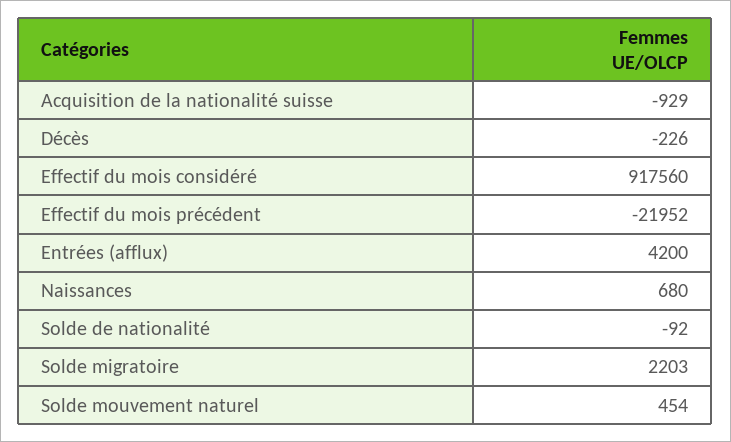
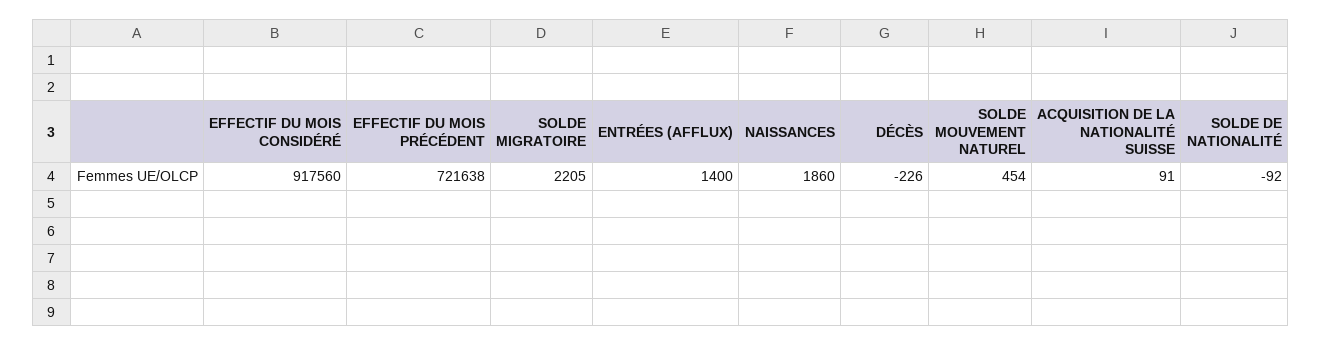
Acquisition de la nationalité suisse: -929 -> 91
Effectif du mois précédent: -21952 -> 721638
Entrées (afflux): 4200 -> 1400
Naissances: 680 -> 1860
Solde migratoire: 2203 -> 2205

